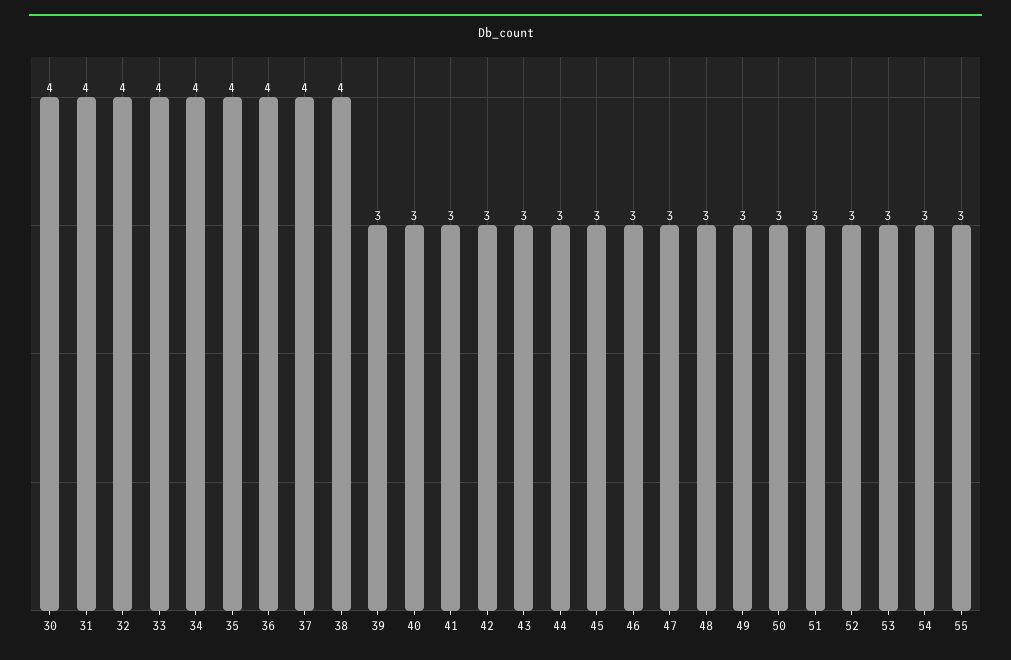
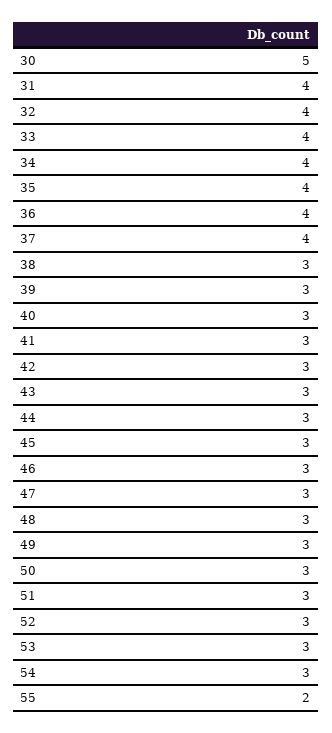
30: 4 -> 5
38: 4 -> 3
55: 3 -> 2

